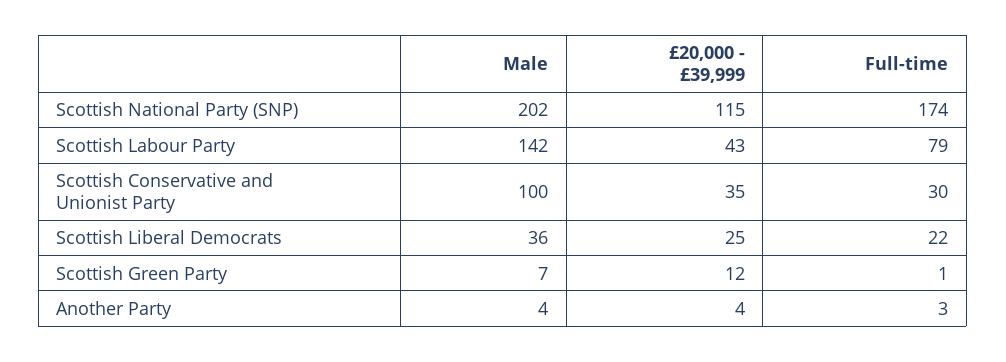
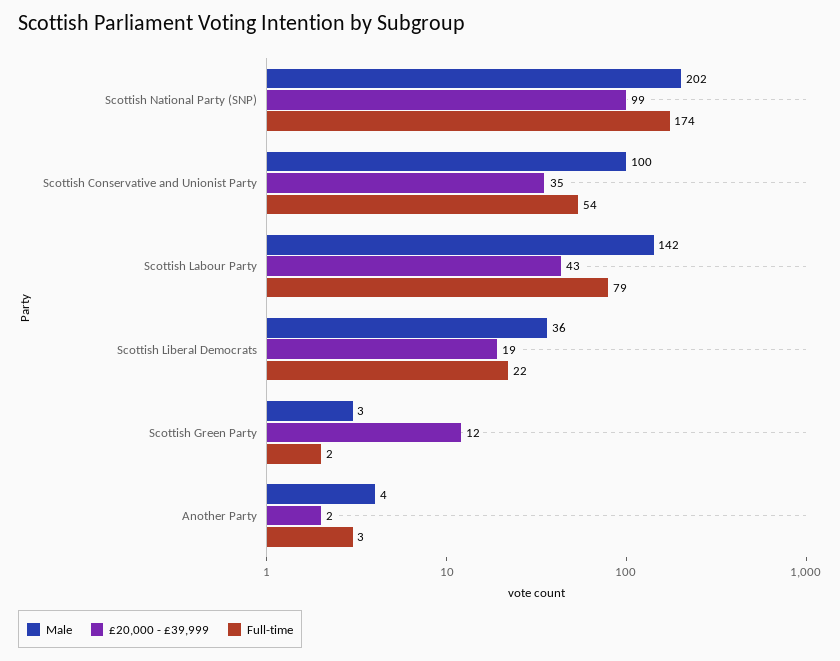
£20,000 - £39,999, Scottish National Party (SNP): 115 -> 99
Full-time, Scottish Conservative and Unionist Party: 30 -> 54
£20,000 - £39,999, Scottish Liberal Democrats: 25 -> 19
Male, Scottish Green Party: 7 -> 3
Full-time, Scottish Green Party: 1 -> 2
£20,000 - £39,999, Another Party: 4 -> 2

